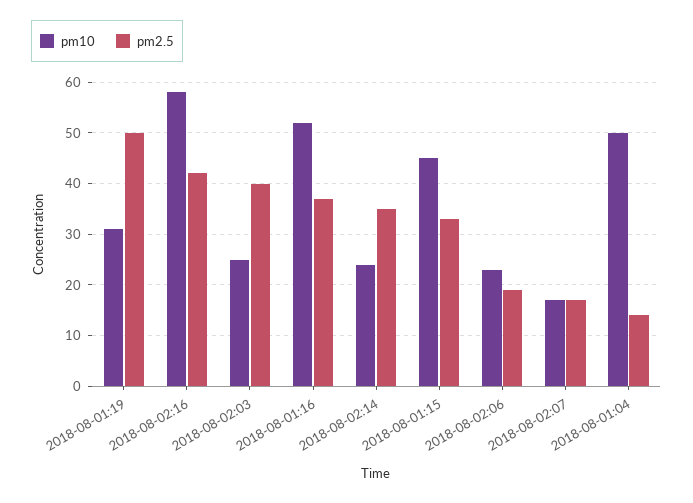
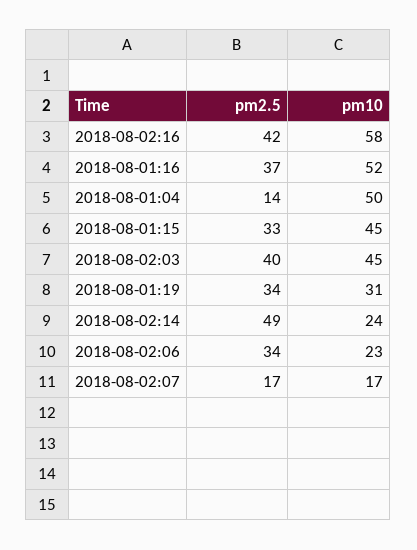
pm2.5, 2018-08-01:19: 50 -> 34
pm10, 2018-08-02:03: 25 -> 45
pm2.5, 2018-08-02:14: 35 -> 49
pm2.5, 2018-08-02:06: 20 -> 34

